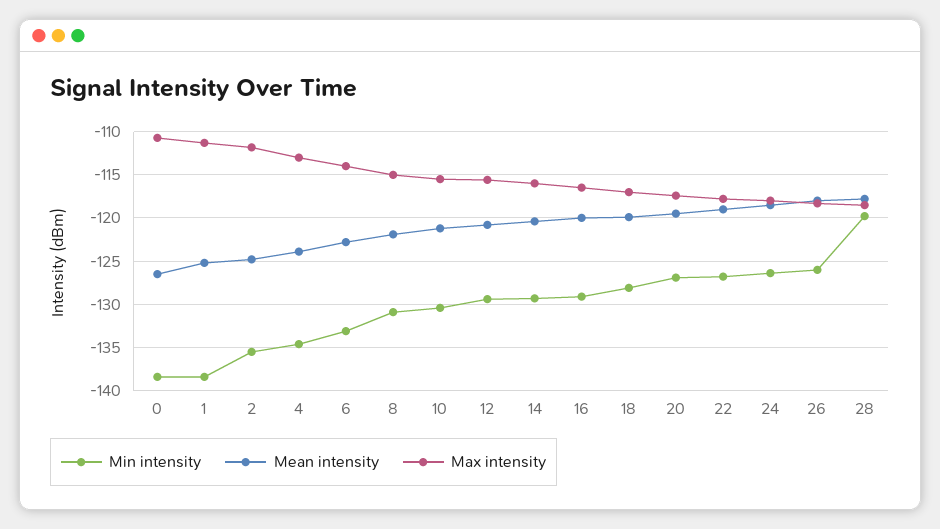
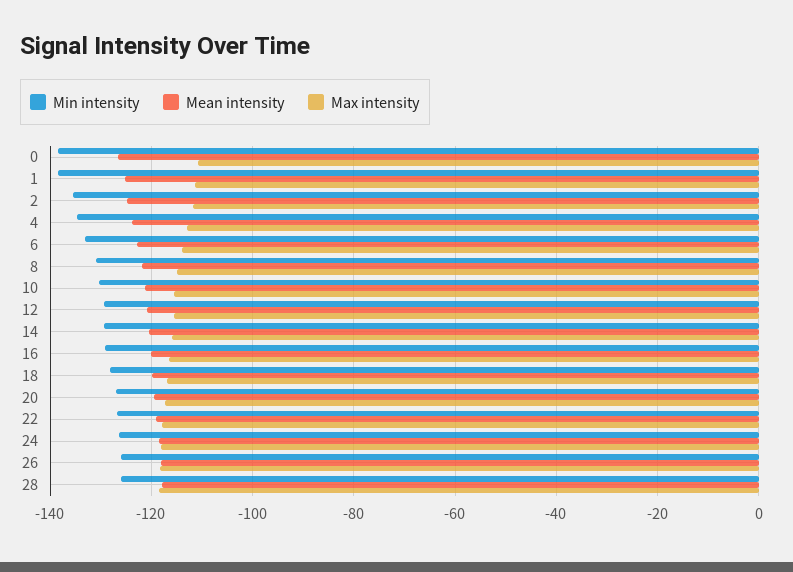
Min intensity, 28: -120 -> -126

